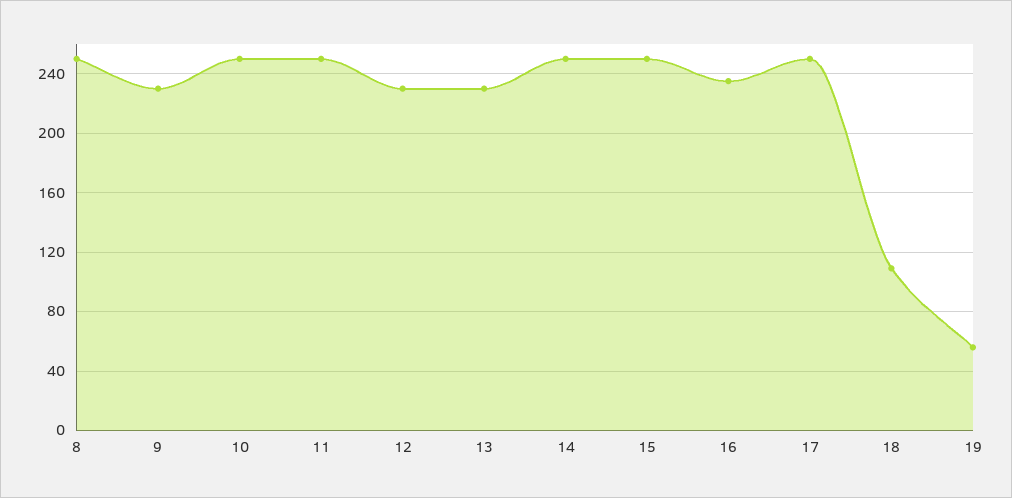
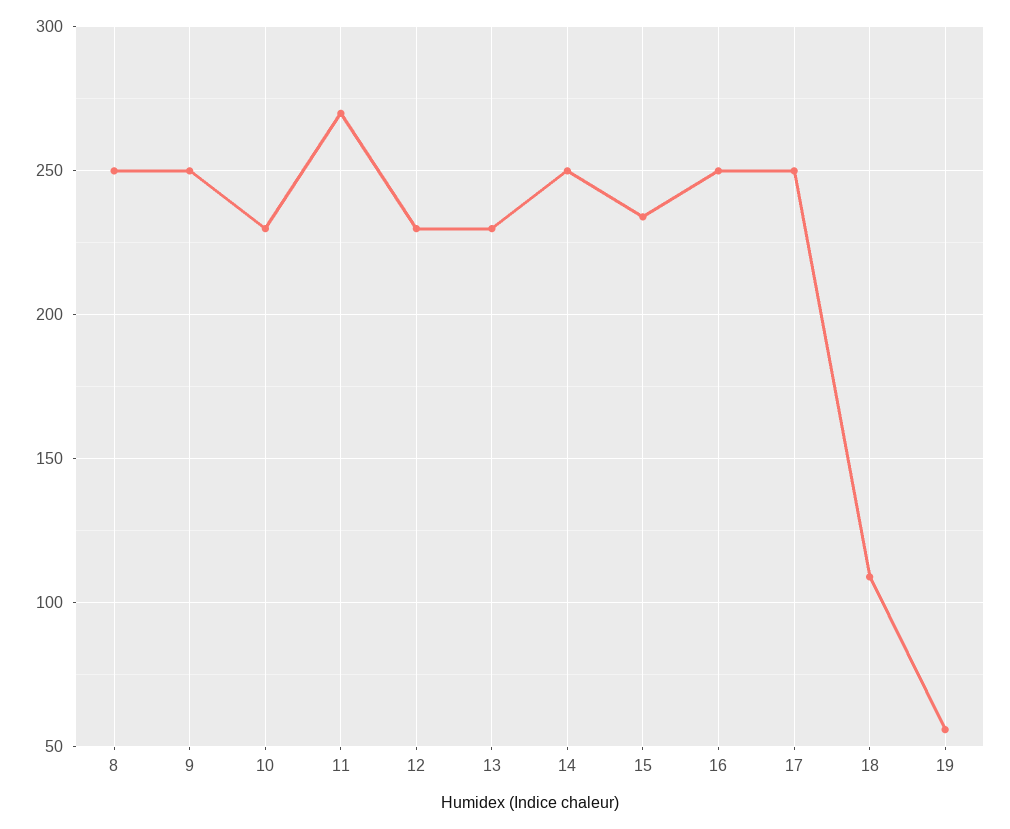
9: 230 -> 250
10: 250 -> 230
11: 250 -> 270
15: 250 -> 235
16: 235 -> 250

